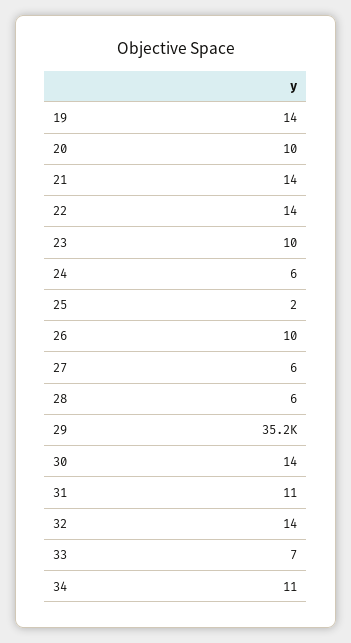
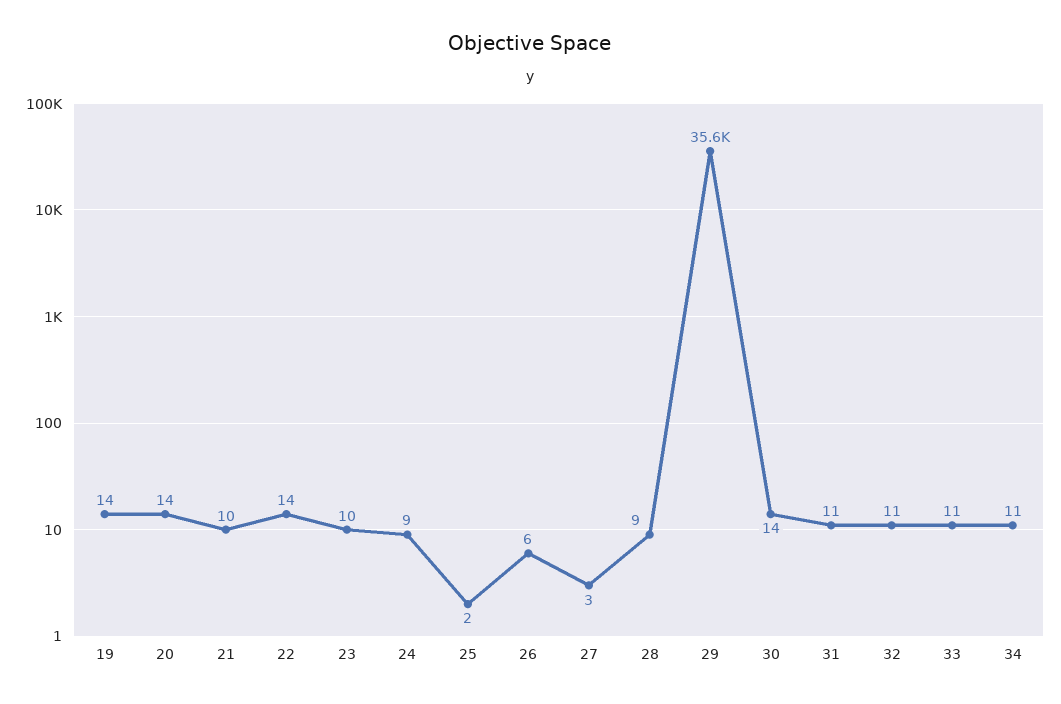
20: 10 -> 14
21: 14 -> 10
24: 6 -> 9
26: 10 -> 6
27: 6 -> 3
28: 6 -> 9
29: 35200 -> 35600
32: 14 -> 11
33: 7 -> 11

